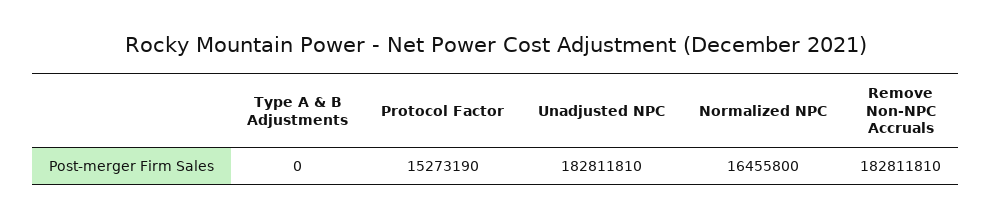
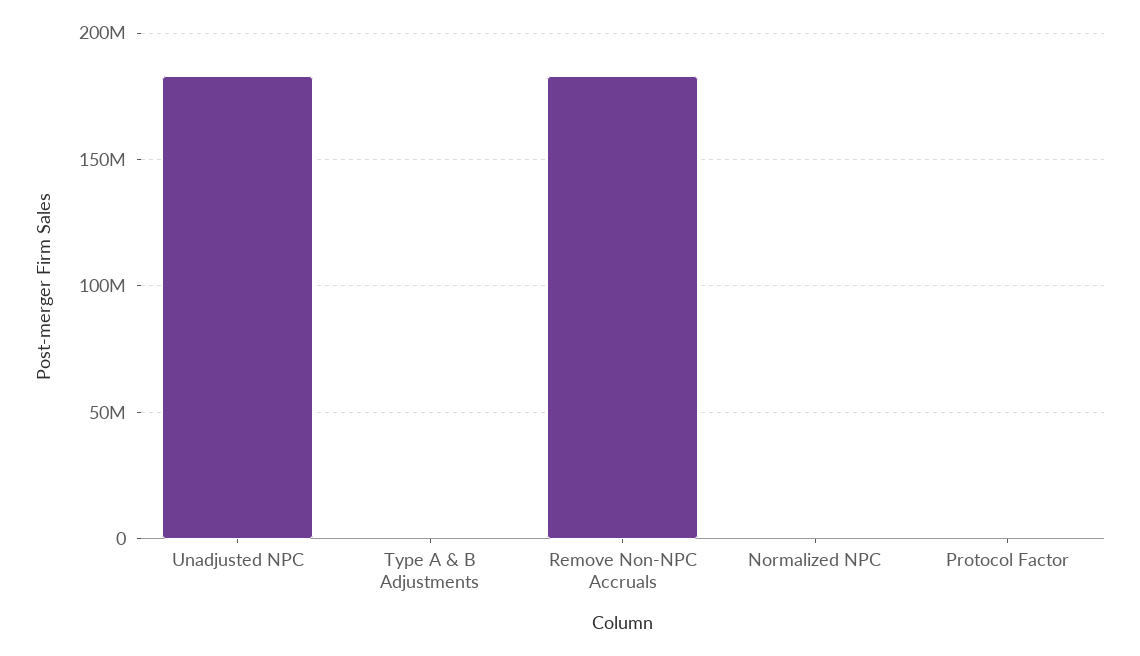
Protocol Factor: 15273190 -> 0
Normalized NPC: 16455800 -> 0

